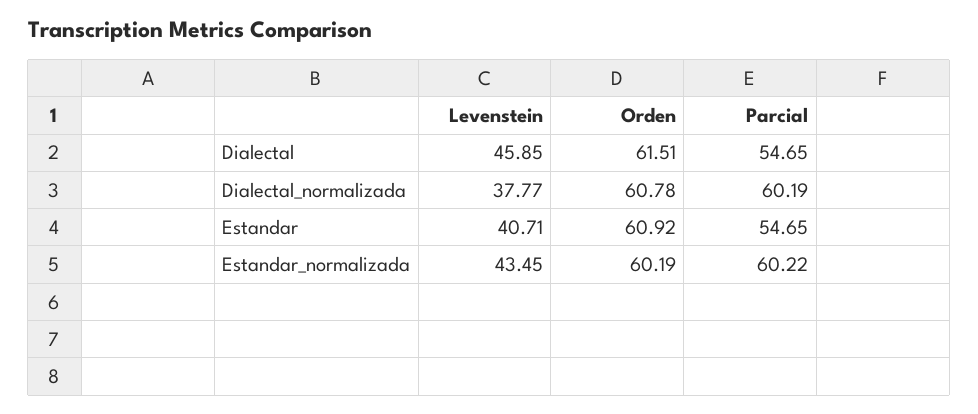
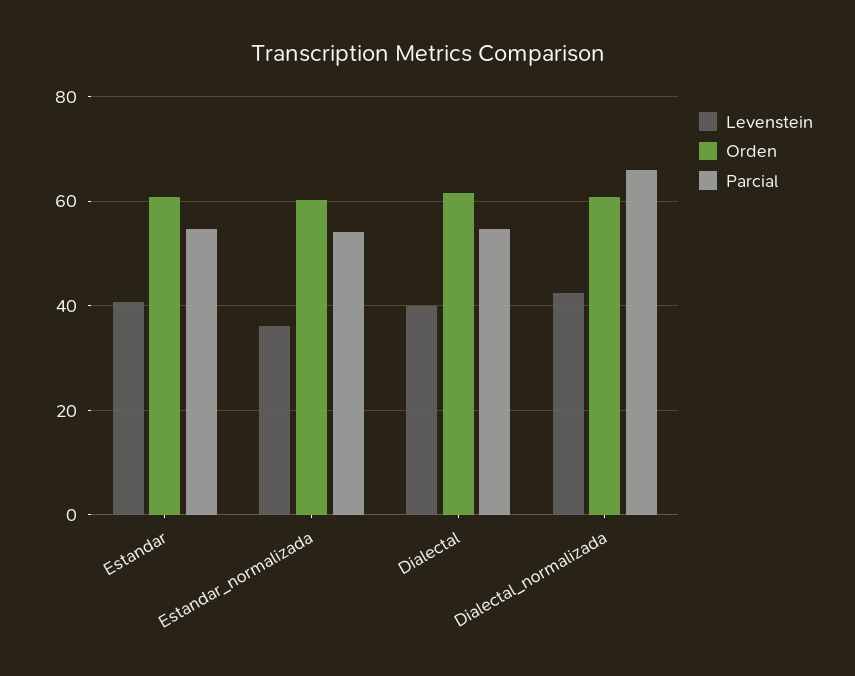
Levenstein, Dialectal: 45.85 -> 40
Levenstein, Dialectal_normalizada: 37.77 -> 42
Parcial, Dialectal_normalizada: 60.19 -> 66
Levenstein, Estandar_normalizada: 43.45 -> 36
Parcial, Estandar_normalizada: 60.22 -> 54

